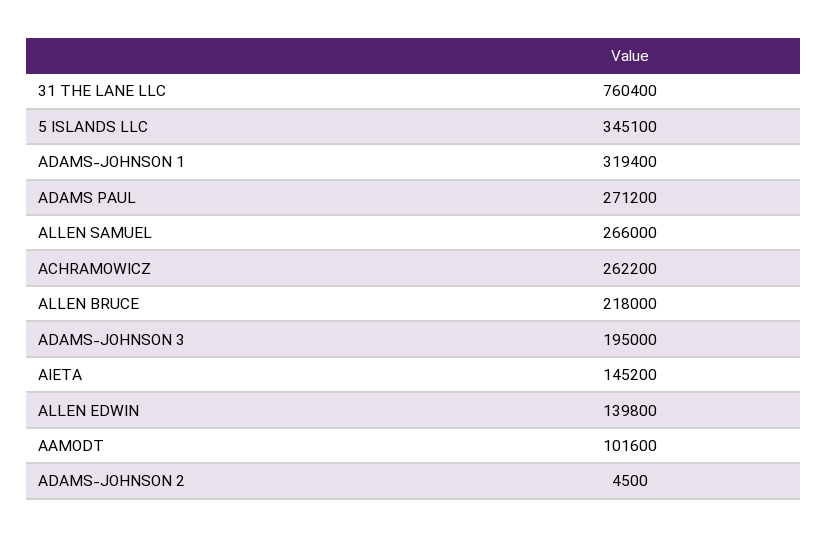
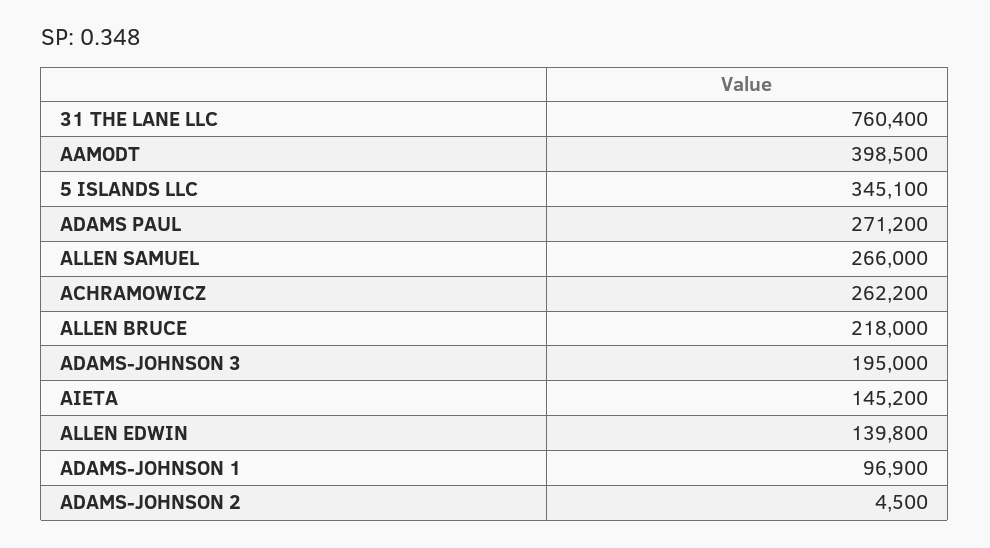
ADAMS-JOHNSON 1: 319400 -> 96900
AAMODT: 101600 -> 398500

